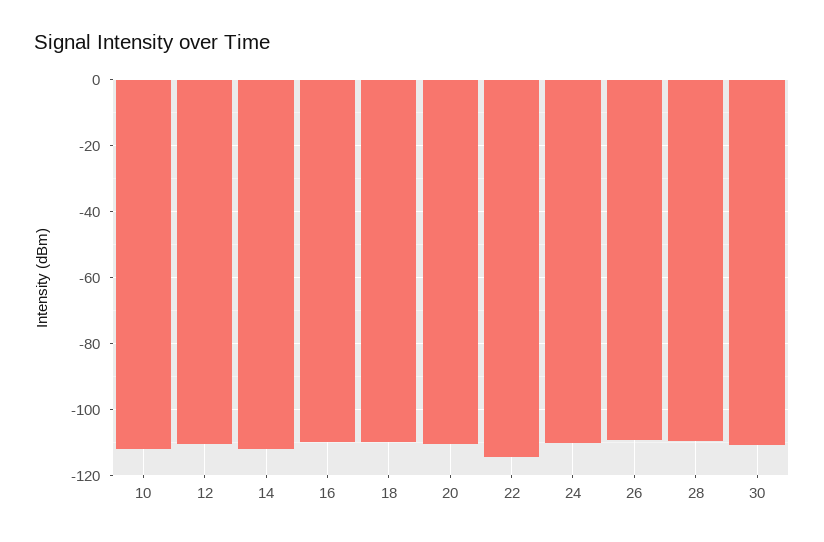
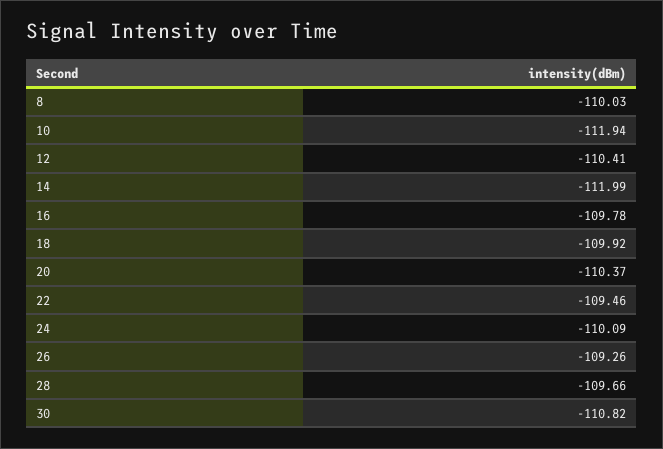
22: -114 -> -109.46
8: none -> -110.03

